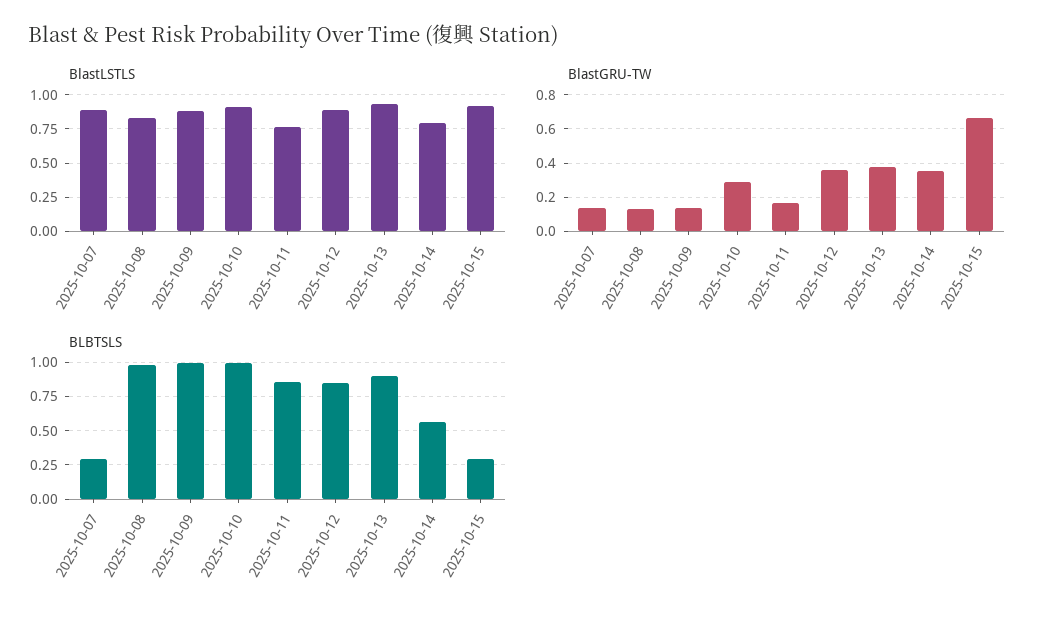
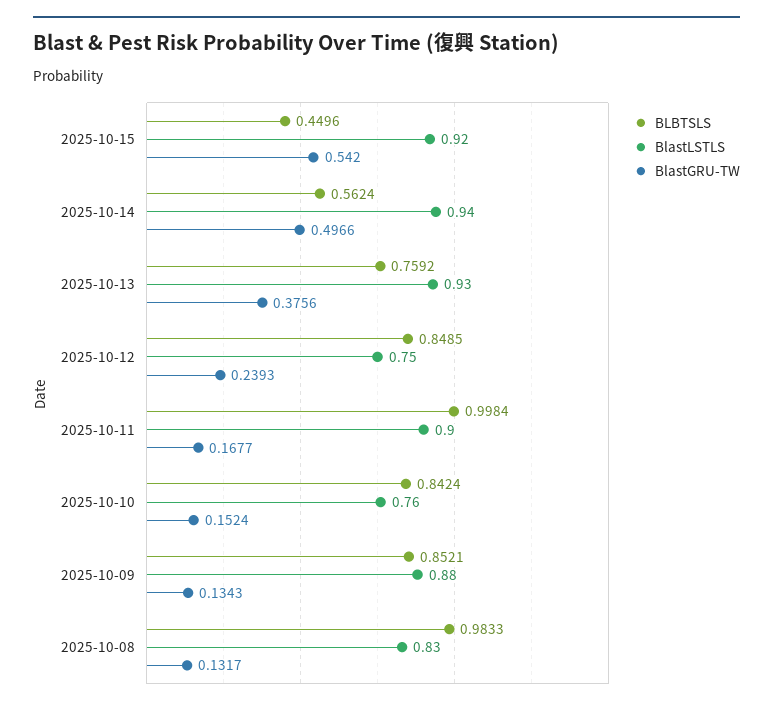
BlastLSTLS, 2025-10-07: 0.9 -> none
BlastLSTLS, 2025-10-10: 0.9 -> 0.76
BlastLSTLS, 2025-10-11: 0.75 -> 0.9
BlastLSTLS, 2025-10-12: 0.9 -> 0.75
BlastLSTLS, 2025-10-14: 0.8 -> 0.94
BlastGRU-TW, 2025-10-07: 0.15 -> none
BlastGRU-TW, 2025-10-10: 0.3 -> 0.1524
BlastGRU-TW, 2025-10-12: 0.35 -> 0.2393
BlastGRU-TW, 2025-10-14: 0.35 -> 0.4966
BlastGRU-TW, 2025-10-15: 0.65 -> 0.542
BLBTSLS, 2025-10-07: 0.3 -> none
BLBTSLS, 2025-10-09: 1 -> 0.8521
BLBTSLS, 2025-10-10: 1 -> 0.8424
BLBTSLS, 2025-10-11: 0.85 -> 0.9984
BLBTSLS, 2025-10-13: 0.9 -> 0.7592
BLBTSLS, 2025-10-15: 0.3 -> 0.4496

